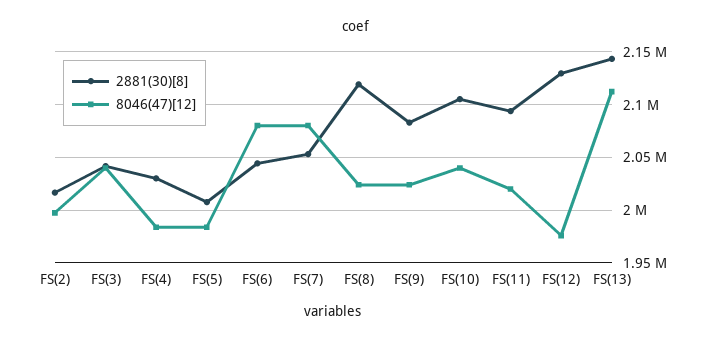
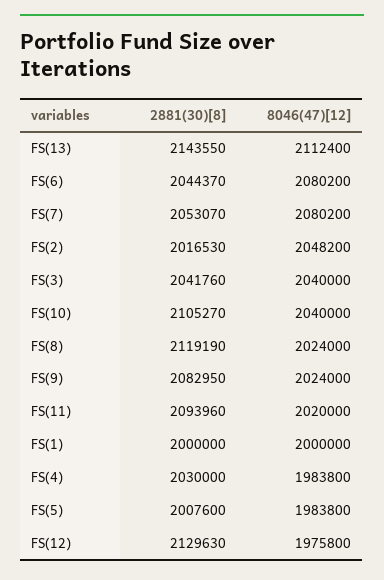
8046(47)[12], FS(2): 2000000 -> 2048200
2881(30)[8], FS(1): none -> 2000000
8046(47)[12], FS(1): none -> 2000000

